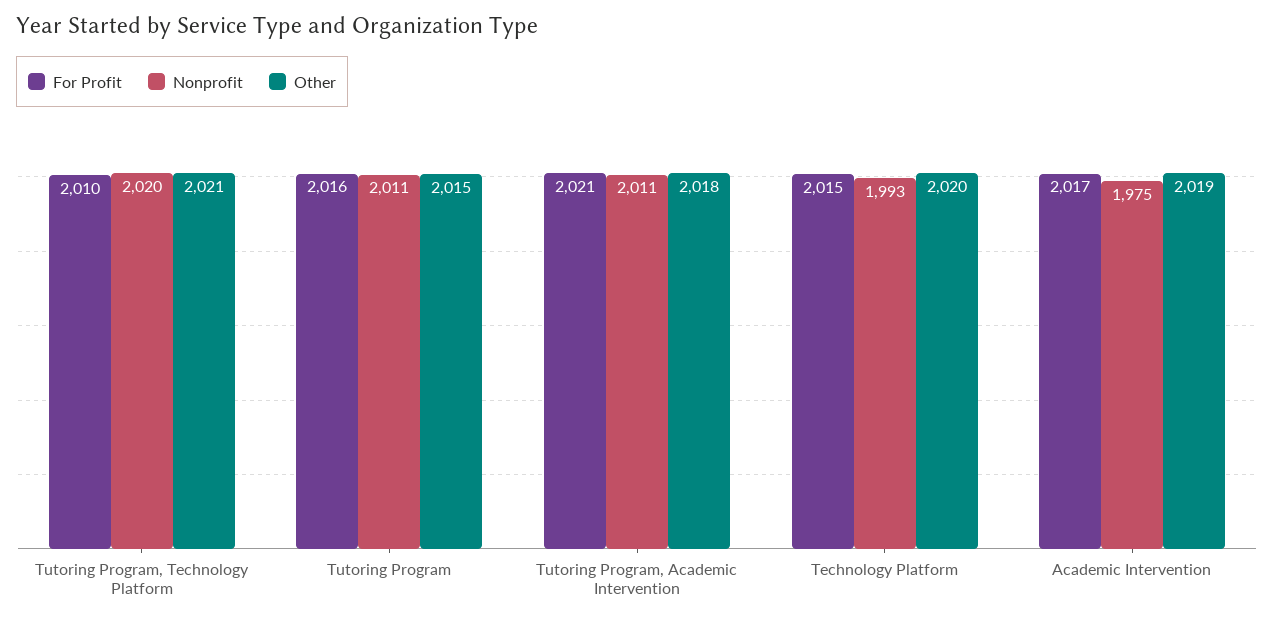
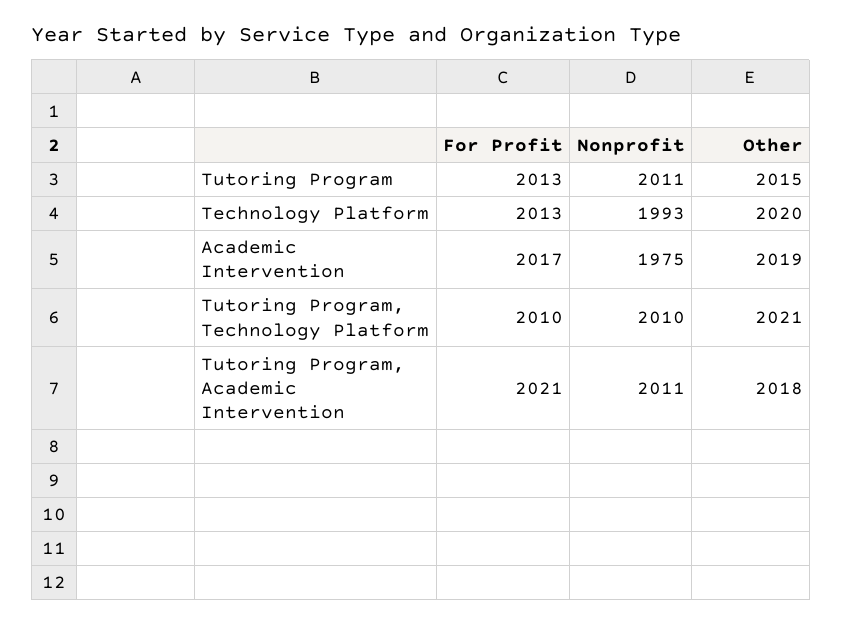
Nonprofit, Tutoring Program, Technology Platform: 2020 -> 2010
For Profit, Tutoring Program: 2016 -> 2013
For Profit, Technology Platform: 2015 -> 2013

